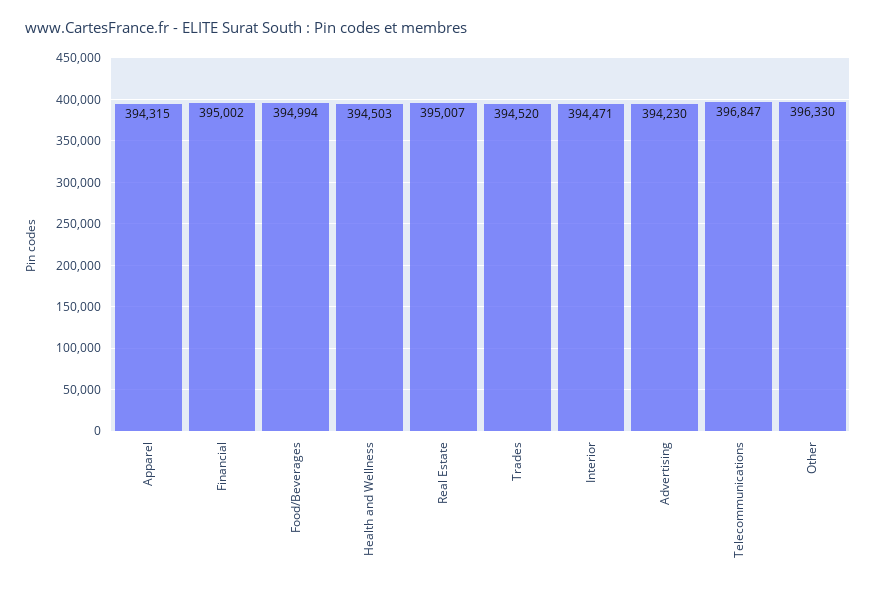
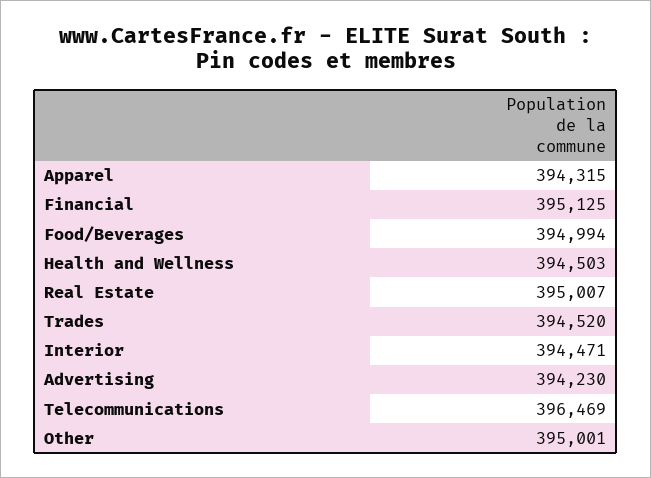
Financial: 395002 -> 395125
Telecommunications: 396847 -> 396469
Other: 396330 -> 395001

